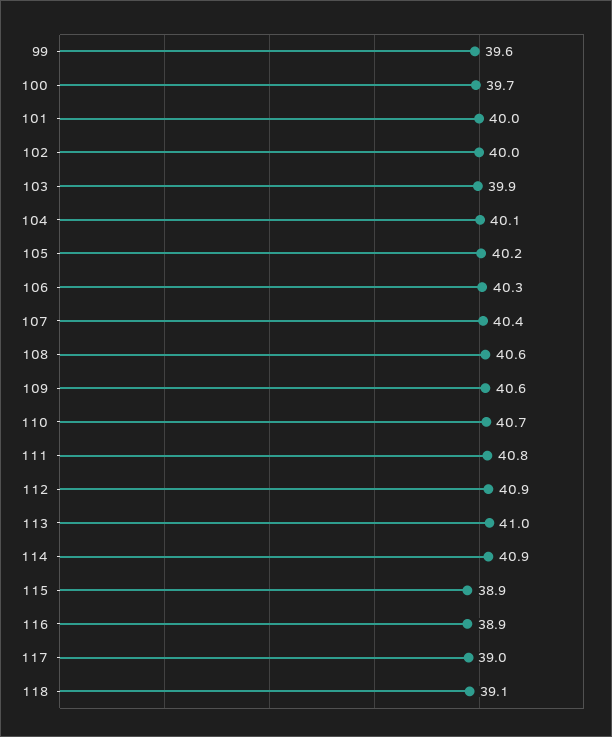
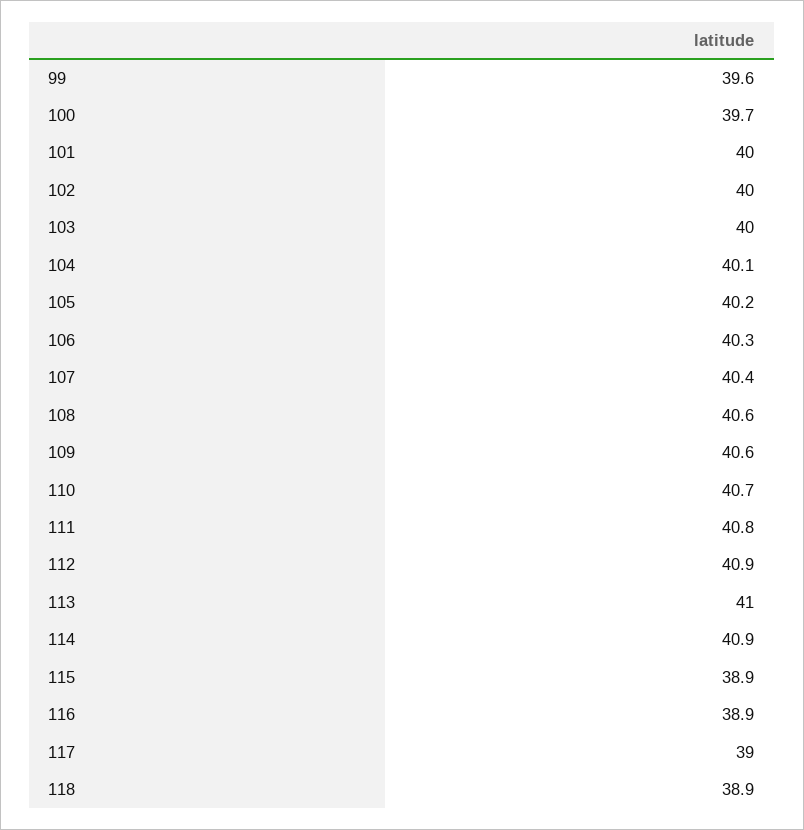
103: 39.9 -> 40
118: 39.1 -> 38.9

